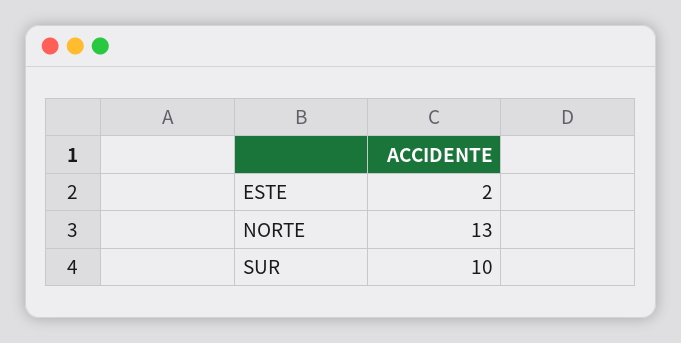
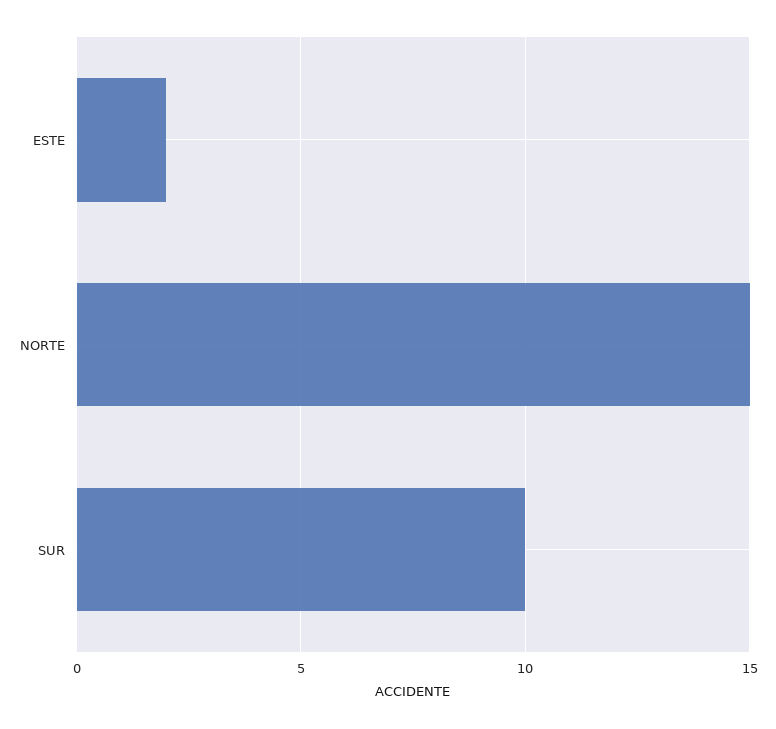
NORTE: 13 -> 15

